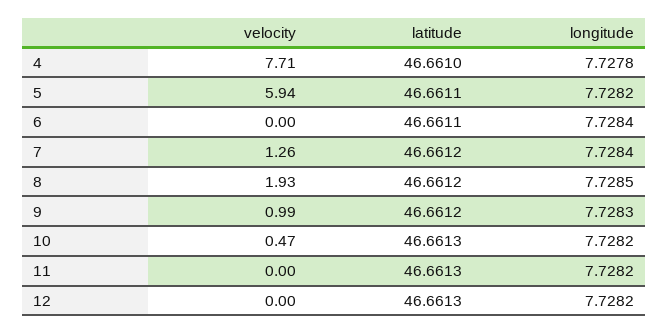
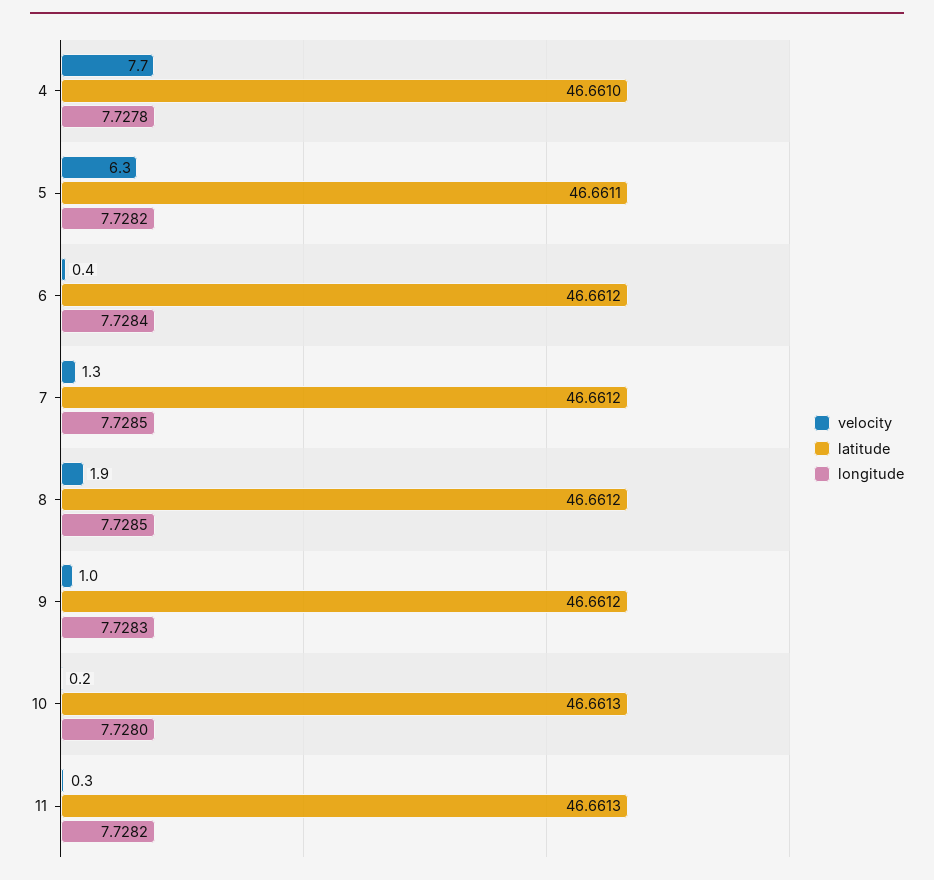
velocity, 5: 5.94 -> 6.3
velocity, 6: 0 -> 0.4
latitude, 6: 46.6611 -> 46.6612
longitude, 7: 7.7284 -> 7.7285
velocity, 10: 0.47 -> 0.2
longitude, 10: 7.7282 -> 7.728
velocity, 11: 0 -> 0.3
velocity, 12: 0 -> none
latitude, 12: 46.6613 -> none
longitude, 12: 7.7282 -> none

